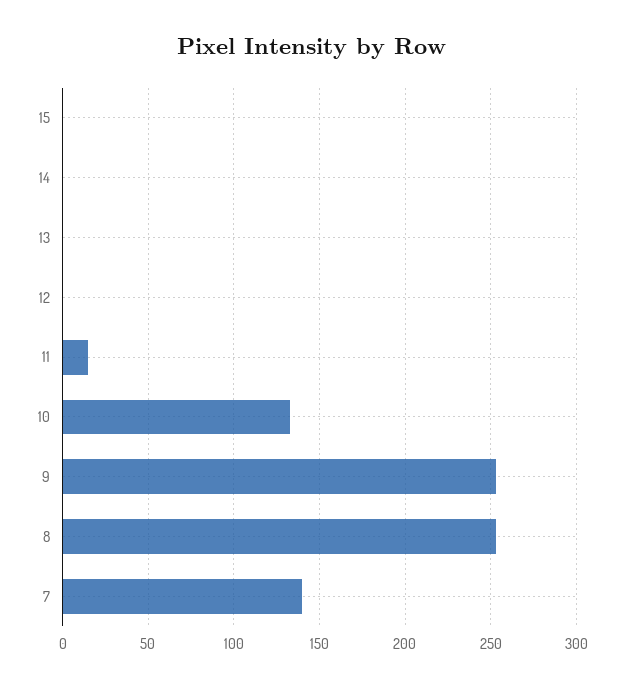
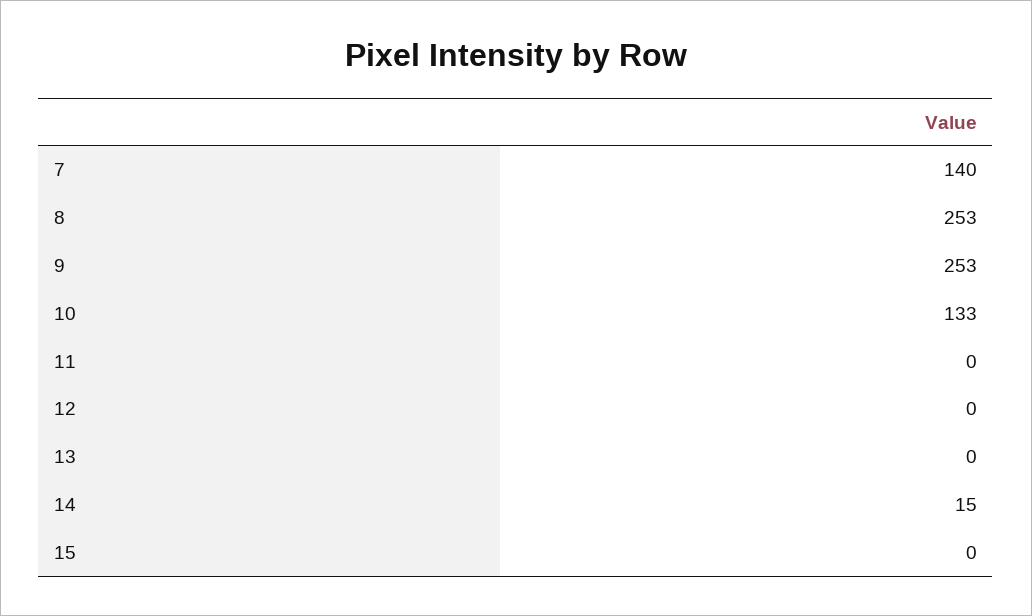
14: 0 -> 15
11: 15 -> 0

